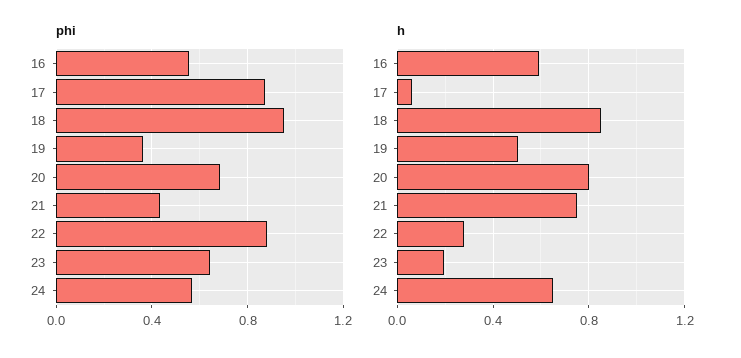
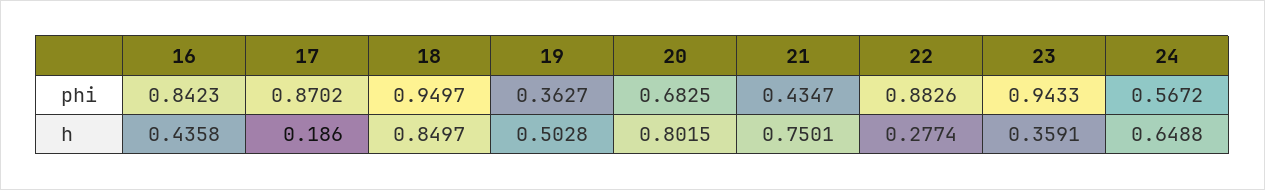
phi, 16: 0.55 -> 0.8423
phi, 23: 0.65 -> 0.9433
h, 16: 0.6 -> 0.4358
h, 17: 0.05 -> 0.186
h, 23: 0.2 -> 0.3591

